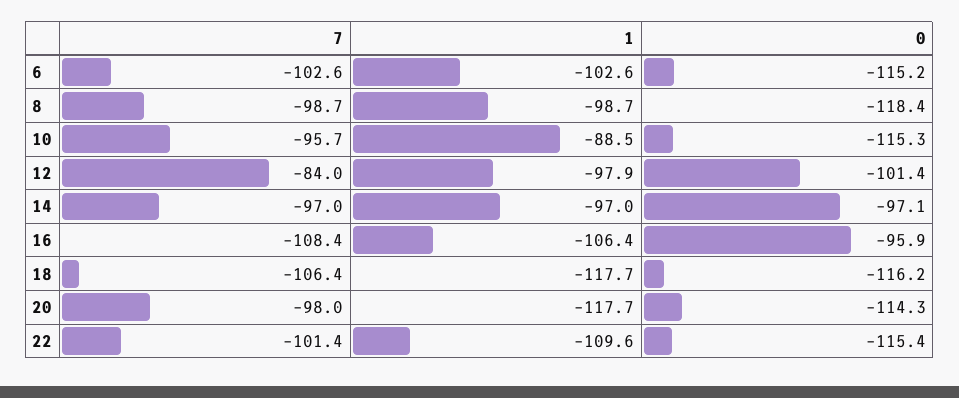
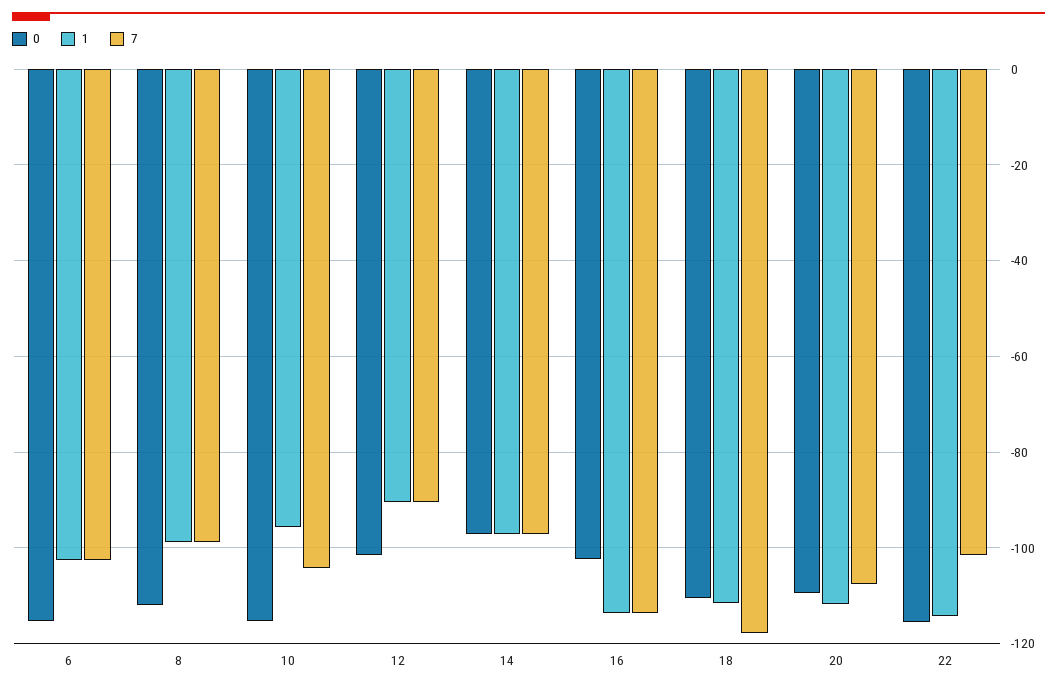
0, 8: -118.4 -> -112
7, 10: -95.7 -> -104
1, 10: -88.5 -> -96
7, 12: -84 -> -90
1, 12: -97.9 -> -90
7, 16: -108.4 -> -114
1, 16: -106.4 -> -114
0, 16: -95.9 -> -102
7, 18: -106.4 -> -118
1, 18: -117.7 -> -112
0, 18: -116.2 -> -110
7, 20: -98 -> -108
1, 20: -117.7 -> -112
0, 20: -114.3 -> -110
1, 22: -109.6 -> -114

